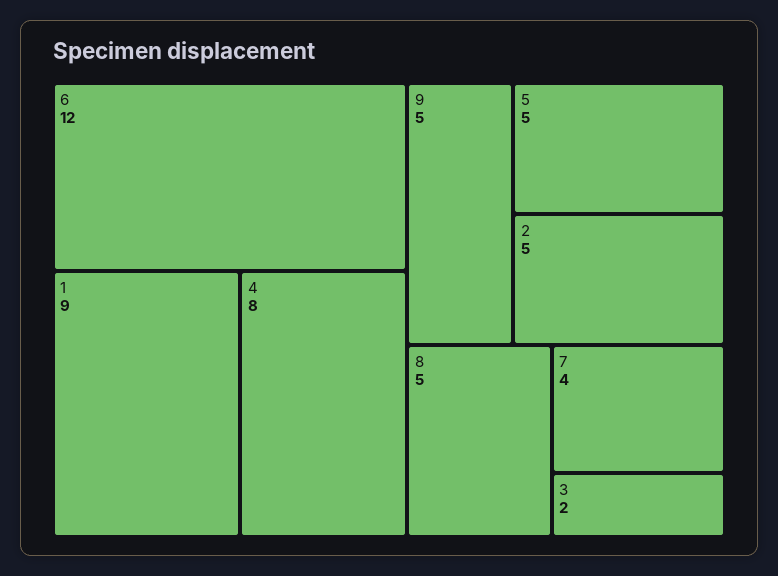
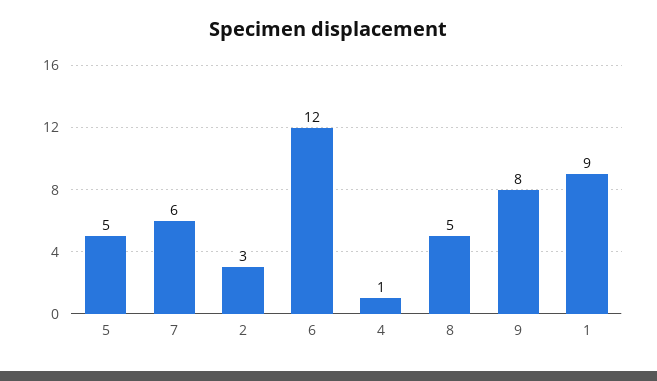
4: 8 -> 1
9: 5 -> 8
2: 5 -> 3
7: 4 -> 6
3: 2 -> none

